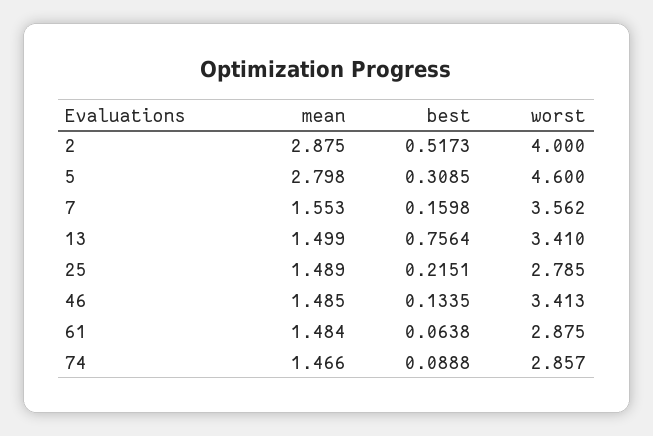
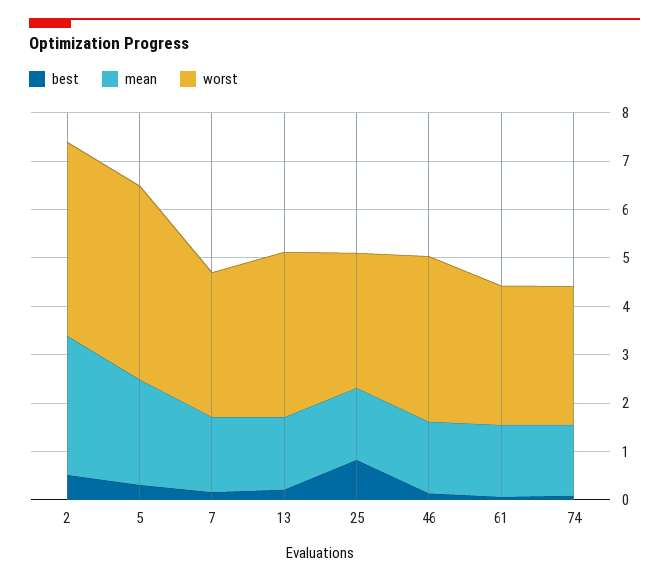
mean, 5: 2.798 -> 2.2
worst, 5: 4.6 -> 4
worst, 7: 3.562 -> 3
best, 13: 0.7564 -> 0.2
best, 25: 0.2151 -> 0.8

